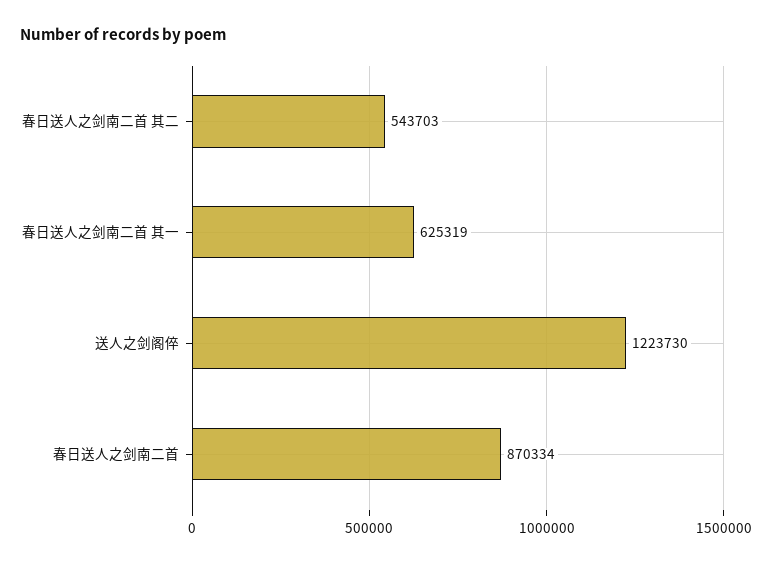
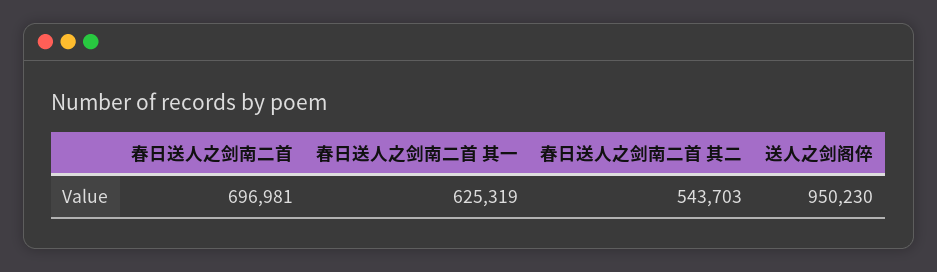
送人之剑阁倅: 1223730 -> 950230
春日送人之剑南二首: 870334 -> 696981

